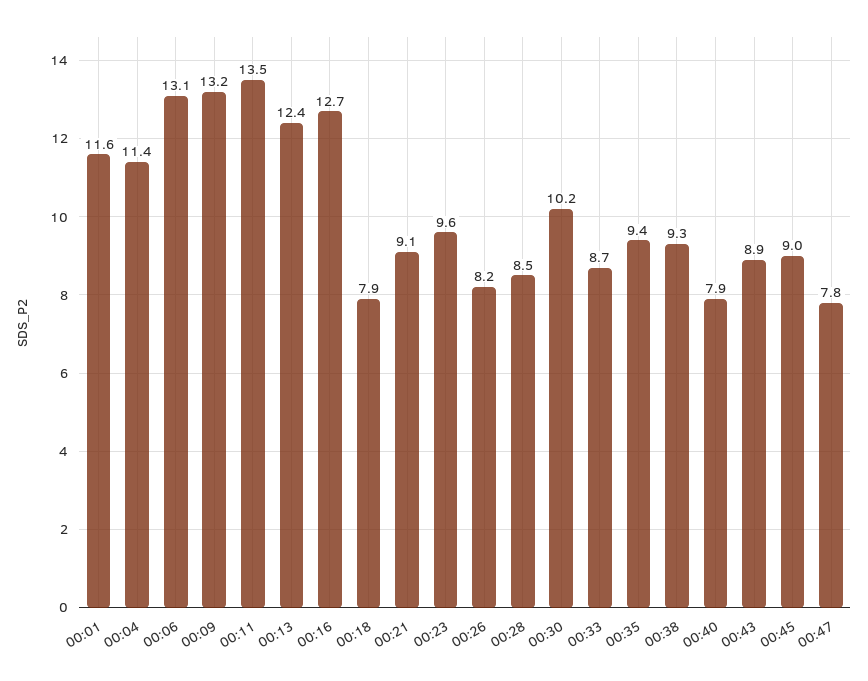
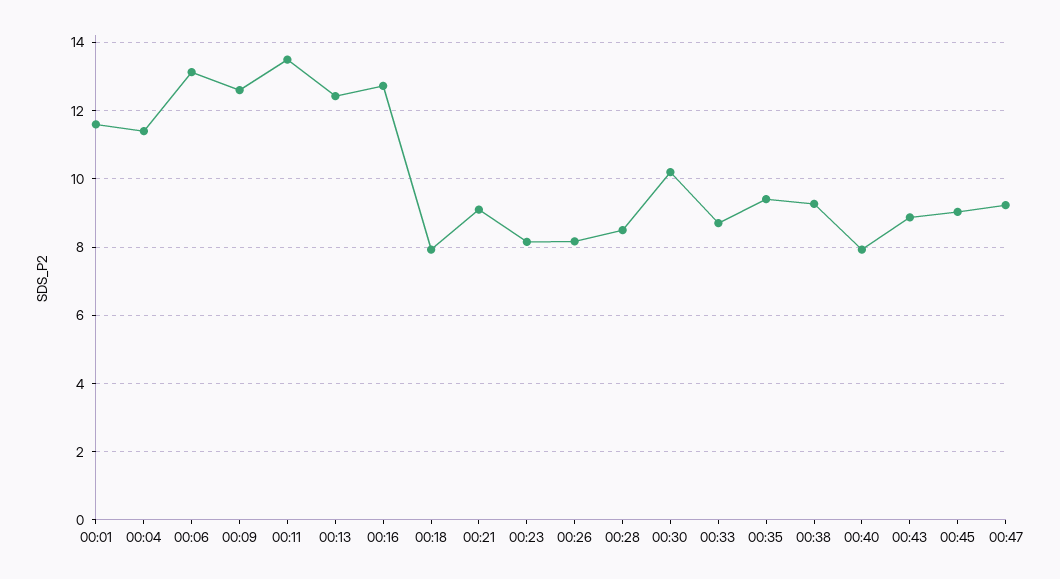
00:09: 13.2 -> 12.6
00:23: 9.6 -> 8.2
00:47: 7.8 -> 9.2

